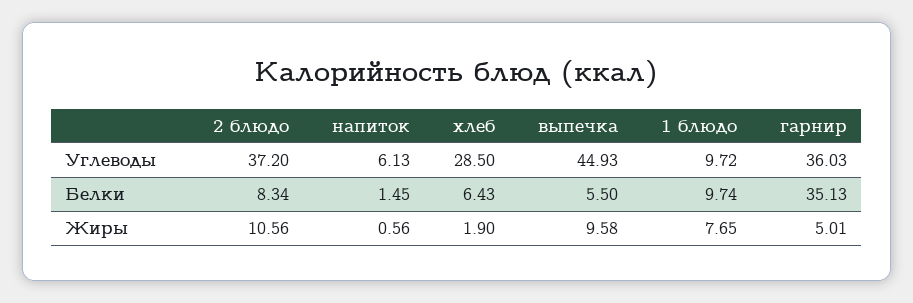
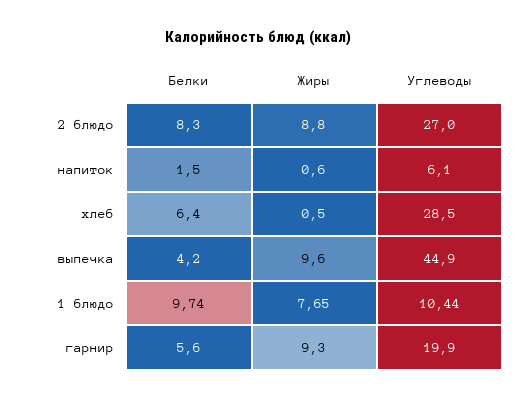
2 блюдо, Углеводы: 37.2 -> 27
1 блюдо, Углеводы: 9.72 -> 10.44
гарнир, Углеводы: 36.03 -> 19.9
выпечка, Белки: 5.5 -> 4.2
гарнир, Белки: 35.13 -> 5.6
2 блюдо, Жиры: 10.56 -> 8.8
хлеб, Жиры: 1.9 -> 0.5
гарнир, Жиры: 5.01 -> 9.3

